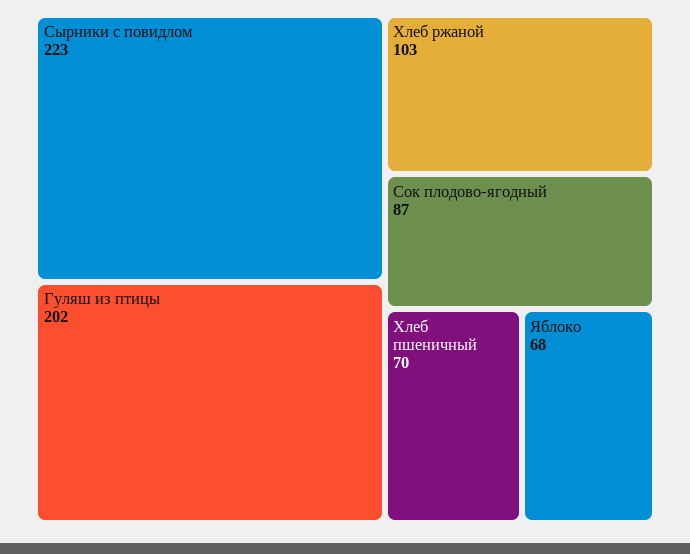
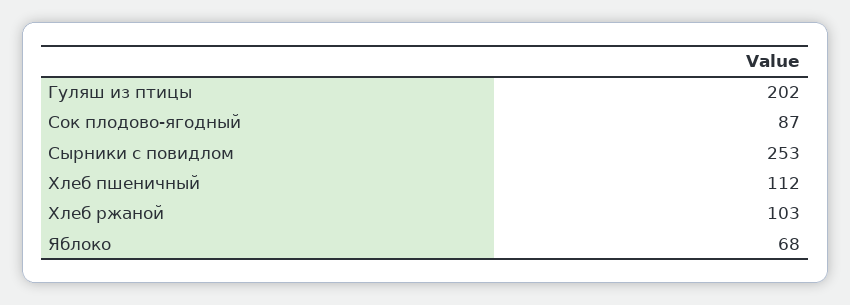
Сырники с повидлом: 223 -> 253
Хлеб пшеничный: 70 -> 112

